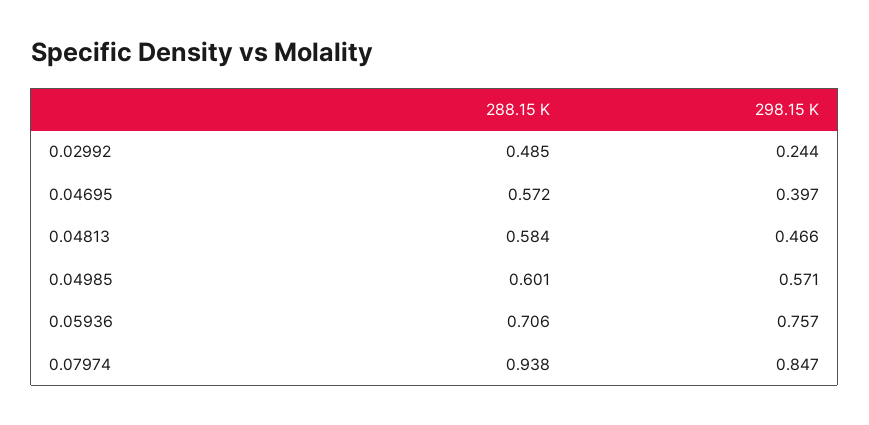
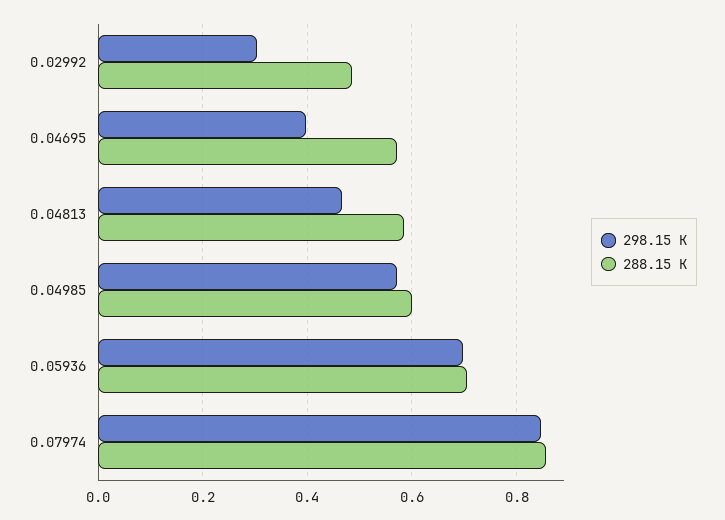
298.15 K, 0.02992: 0.244 -> 0.3
298.15 K, 0.05936: 0.757 -> 0.7
288.15 K, 0.07974: 0.938 -> 0.86

